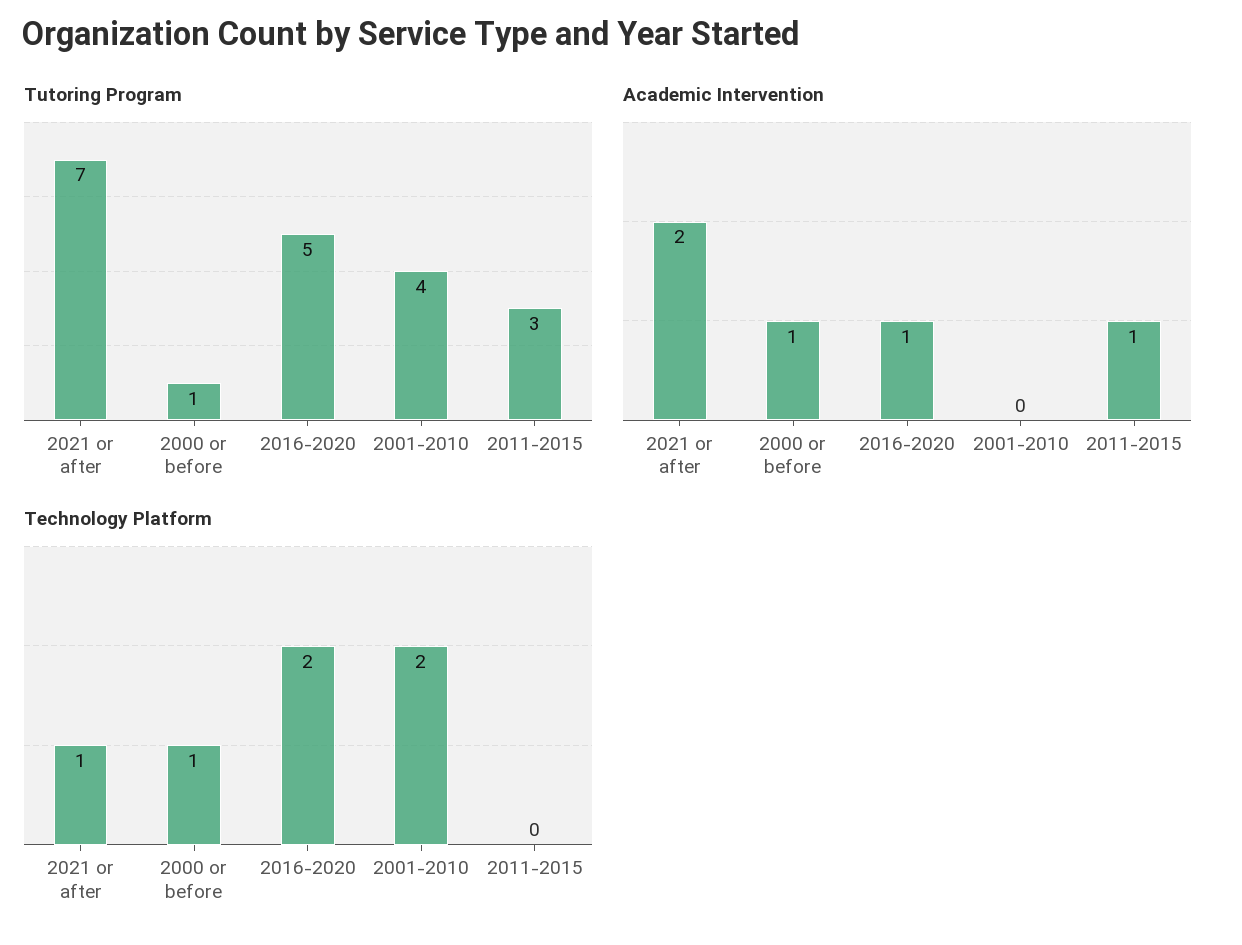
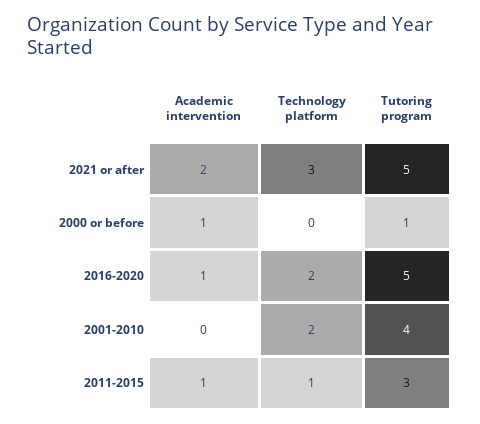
Tutoring Program, 2021 or after: 7 -> 5
Technology Platform, 2021 or after: 1 -> 3
Technology Platform, 2000 or before: 1 -> 0
Technology Platform, 2011-2015: 0 -> 1

